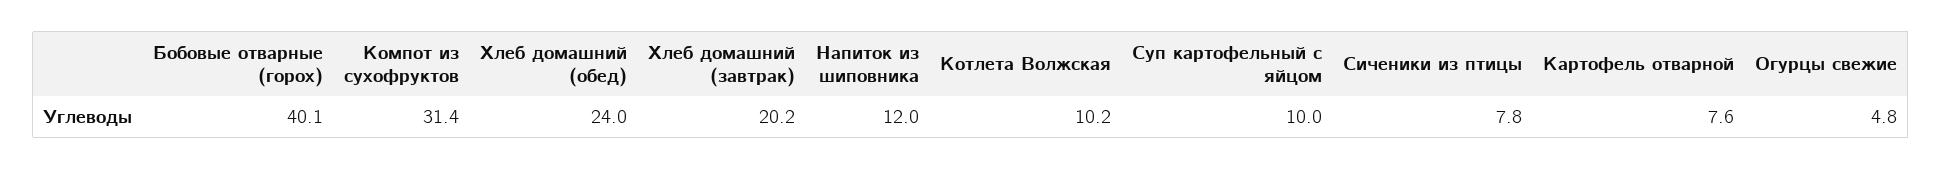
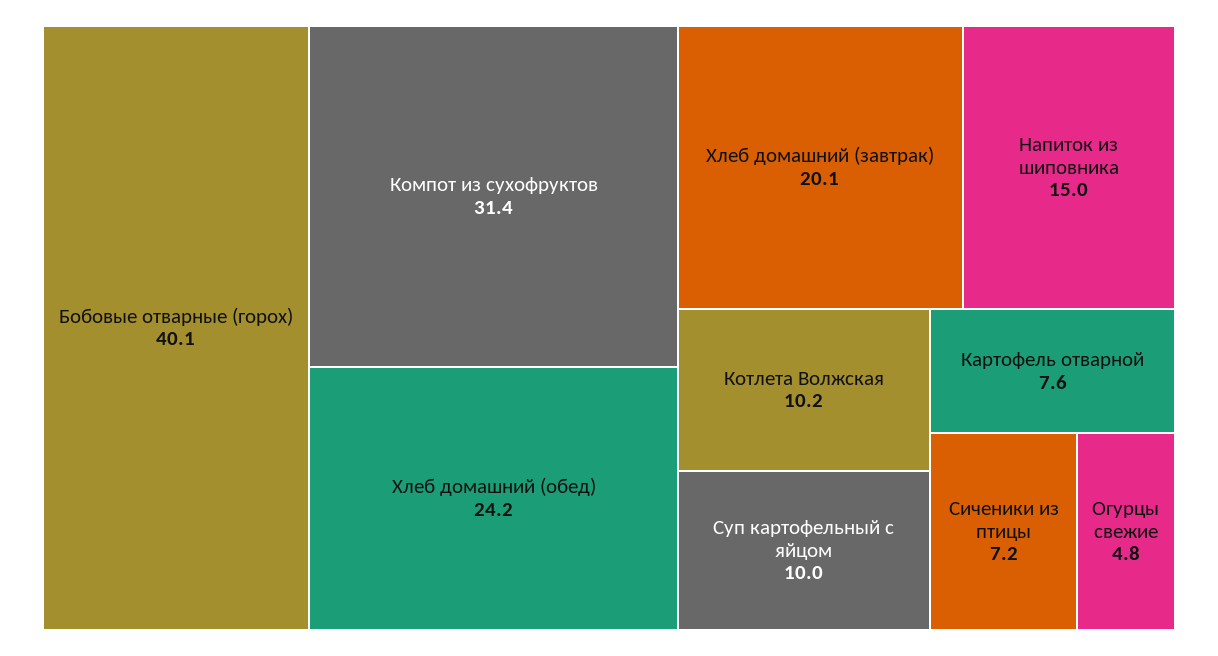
Хлеб домашний (обед): 24 -> 24.2
Хлеб домашний (завтрак): 20.2 -> 20.1
Напиток из шиповника: 12 -> 15
Сиченики из птицы: 7.8 -> 7.2

